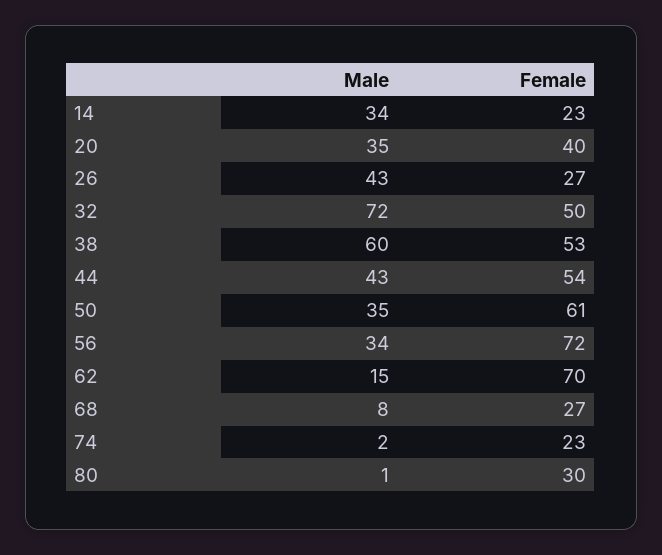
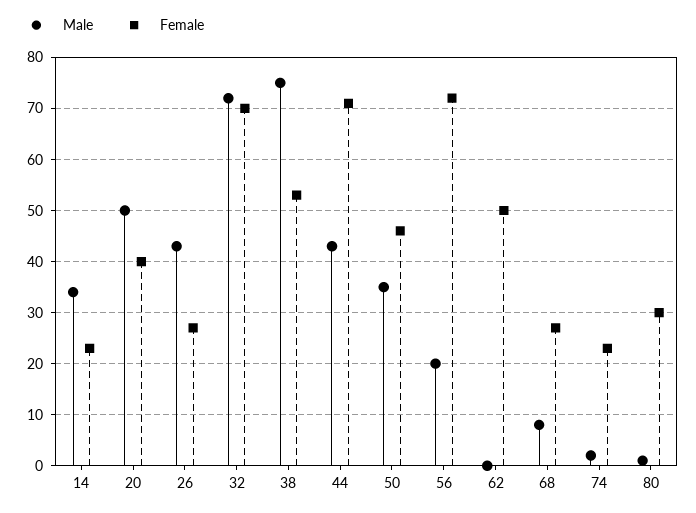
Male, 20: 35 -> 50
Female, 32: 50 -> 70
Male, 38: 60 -> 75
Female, 44: 54 -> 70
Female, 50: 61 -> 45
Male, 56: 34 -> 20
Male, 62: 15 -> 0
Female, 62: 70 -> 50

